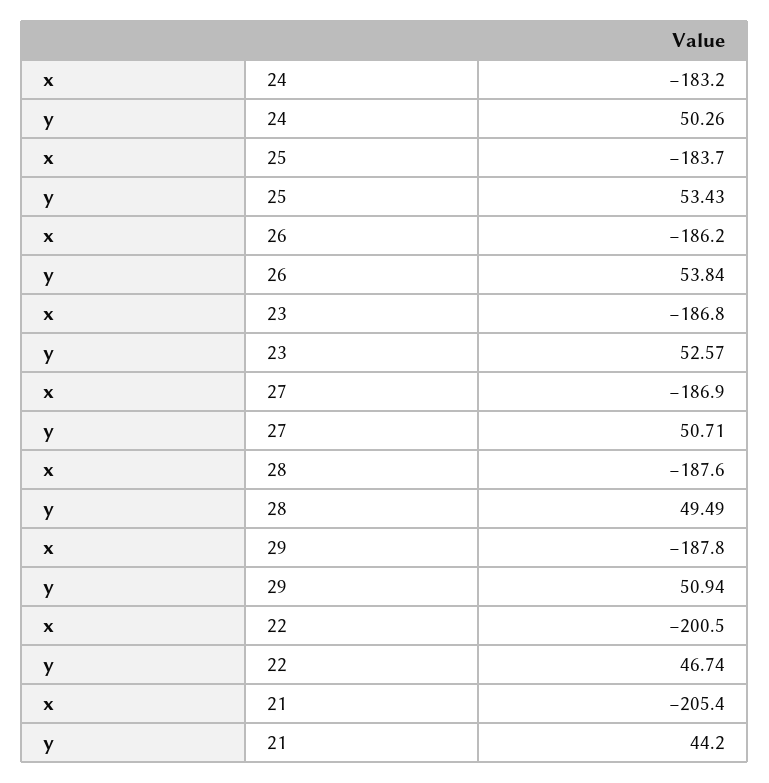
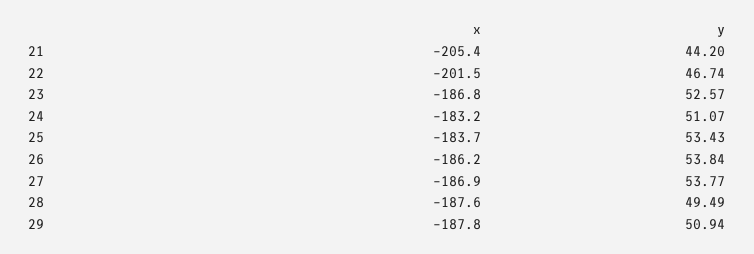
y, 24: 50.26 -> 51.07
y, 27: 50.71 -> 53.77
x, 22: -200.5 -> -201.5

